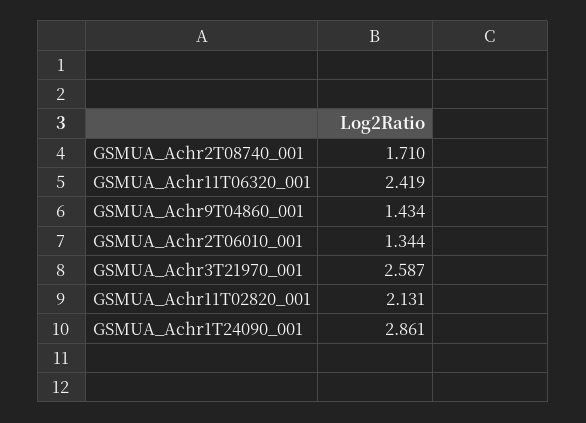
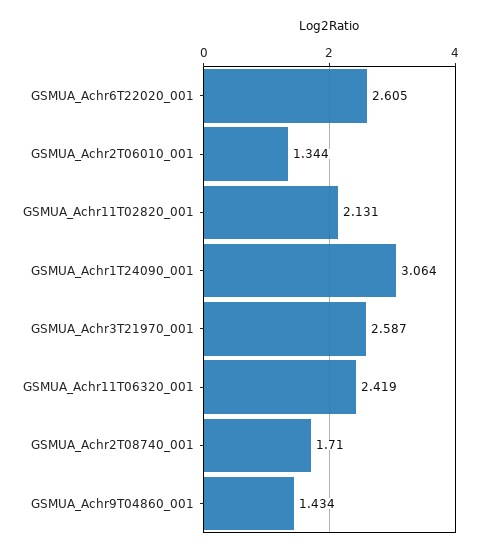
GSMUA_Achr1T24090_001: 2.861 -> 3.064
GSMUA_Achr6T22020_001: none -> 2.605

